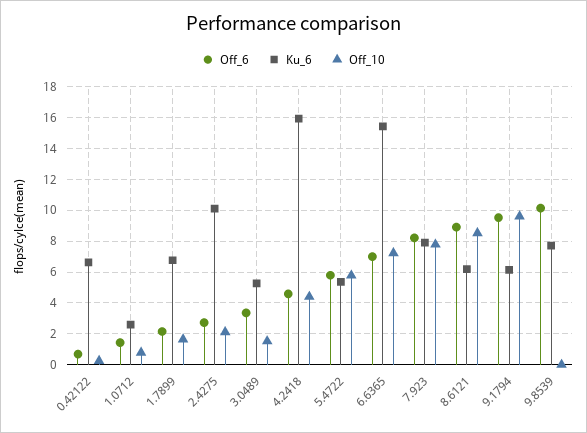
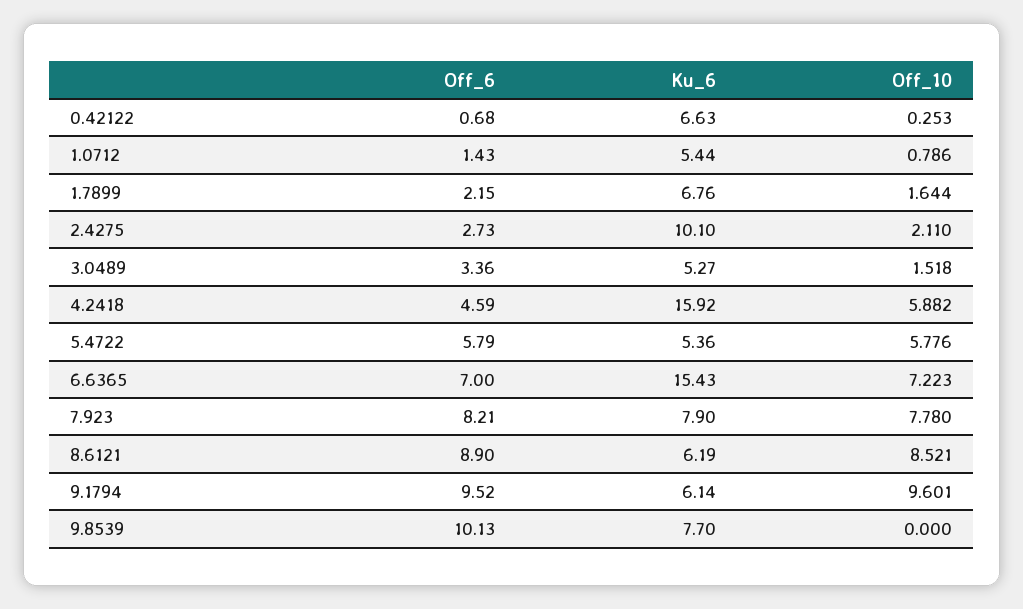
Ku_6, 1.0712: 2.5 -> 5.44
Off_10, 4.2418: 4.5 -> 5.882

